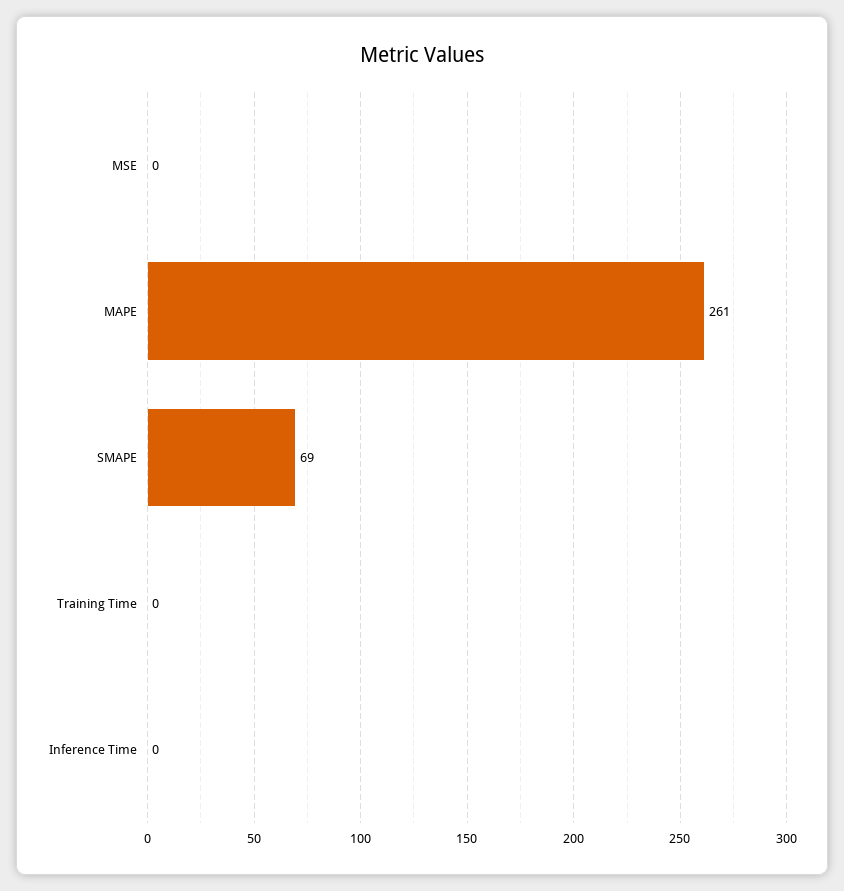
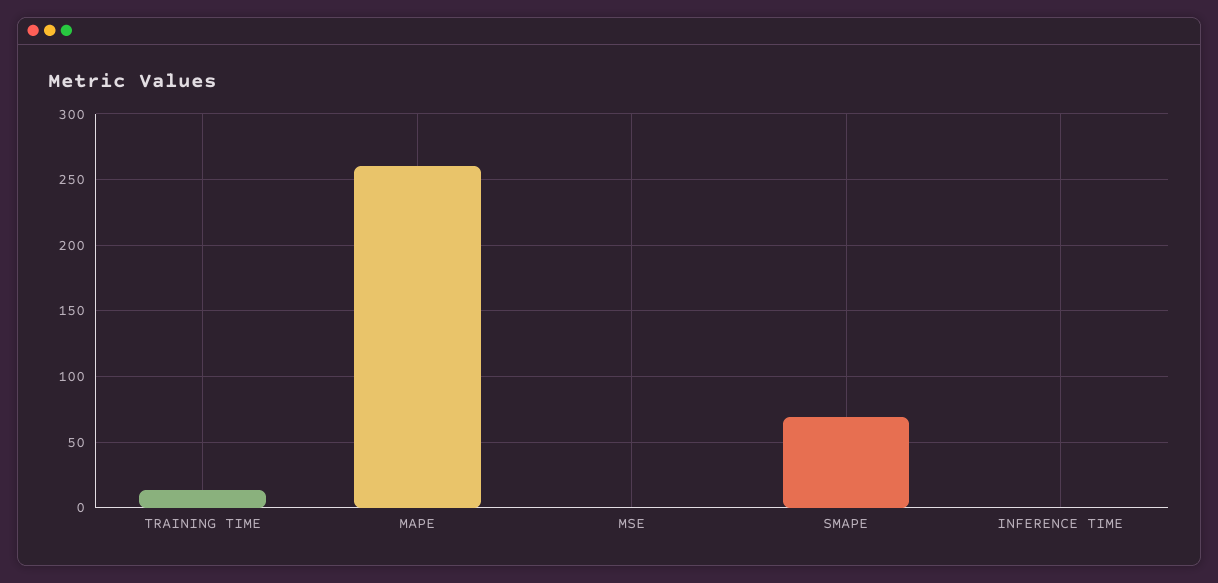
Training Time: 0 -> 15

